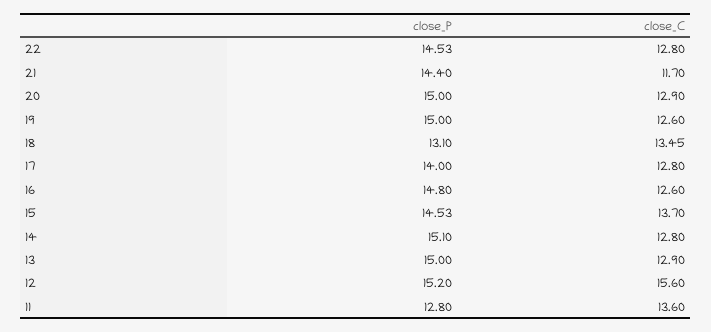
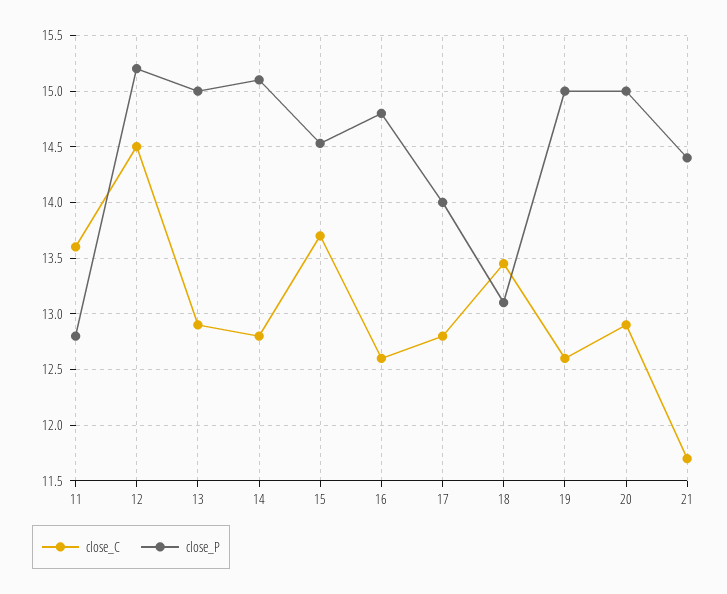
close_P, 22: 14.53 -> none
close_C, 22: 12.8 -> none
close_C, 12: 15.6 -> 14.5

